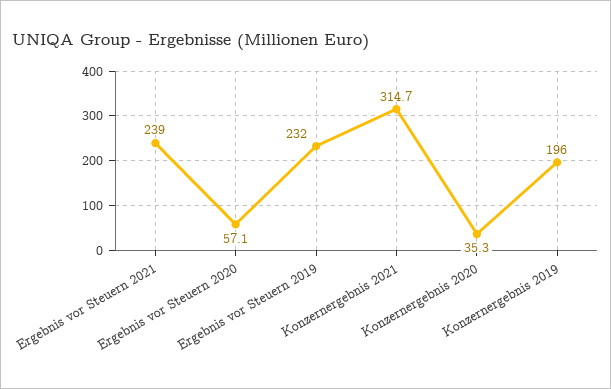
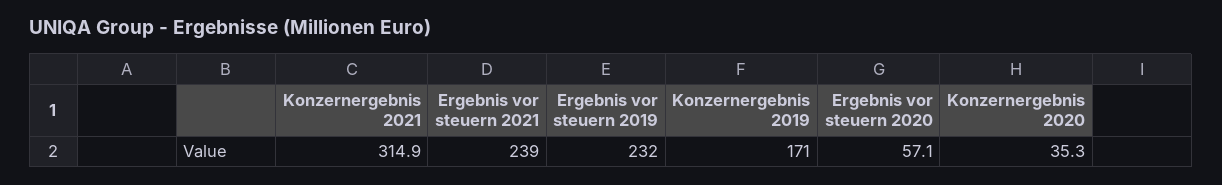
Konzernergebnis 2021: 314.7 -> 314.9
Konzernergebnis 2019: 196 -> 171

